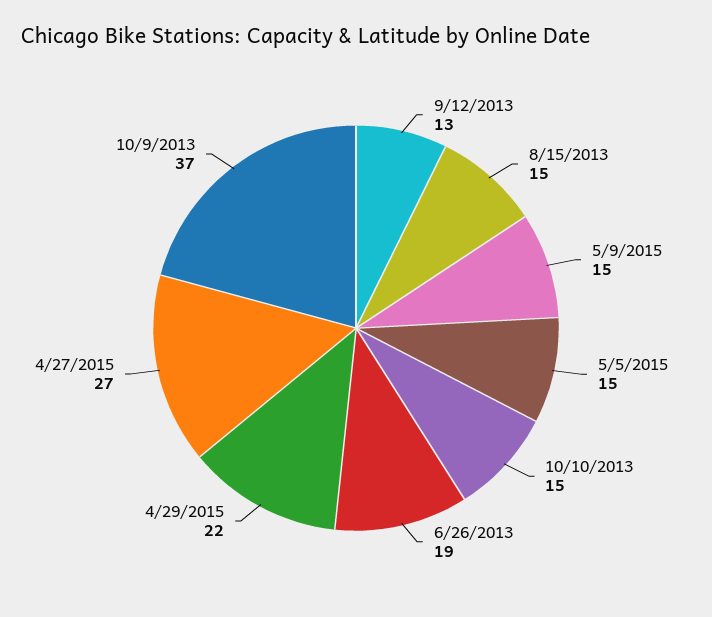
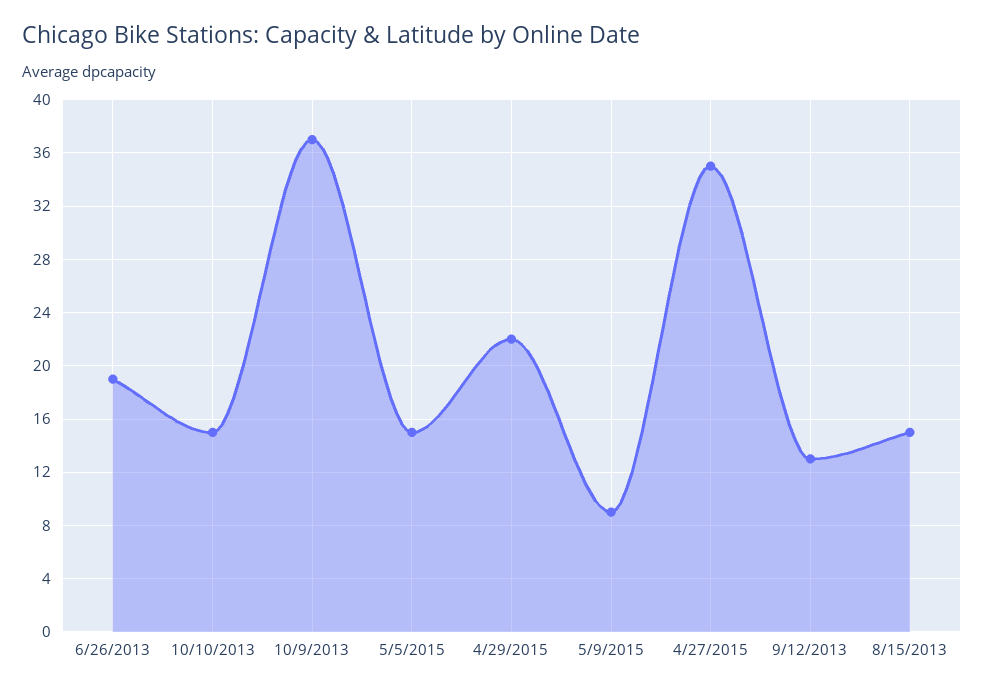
5/9/2015: 15 -> 9
4/27/2015: 27 -> 35

